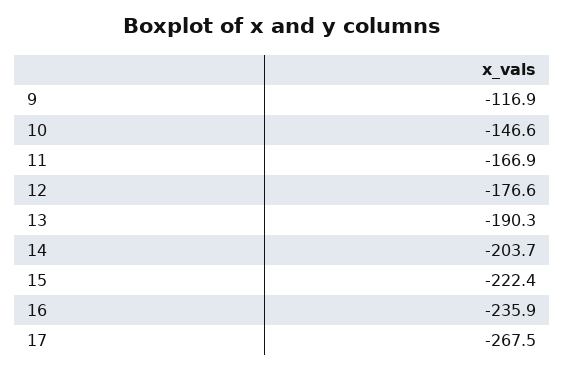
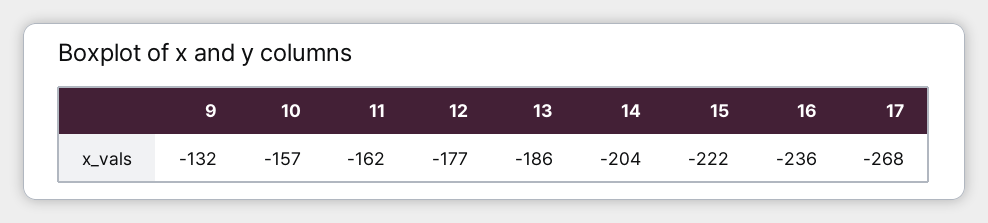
9: -116.9 -> -132
10: -146.6 -> -157
11: -166.9 -> -162
13: -190.3 -> -186

